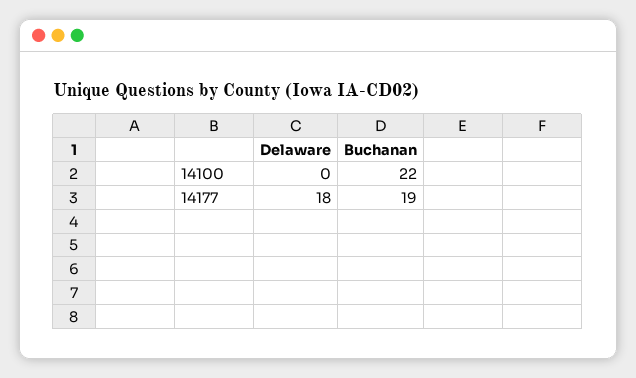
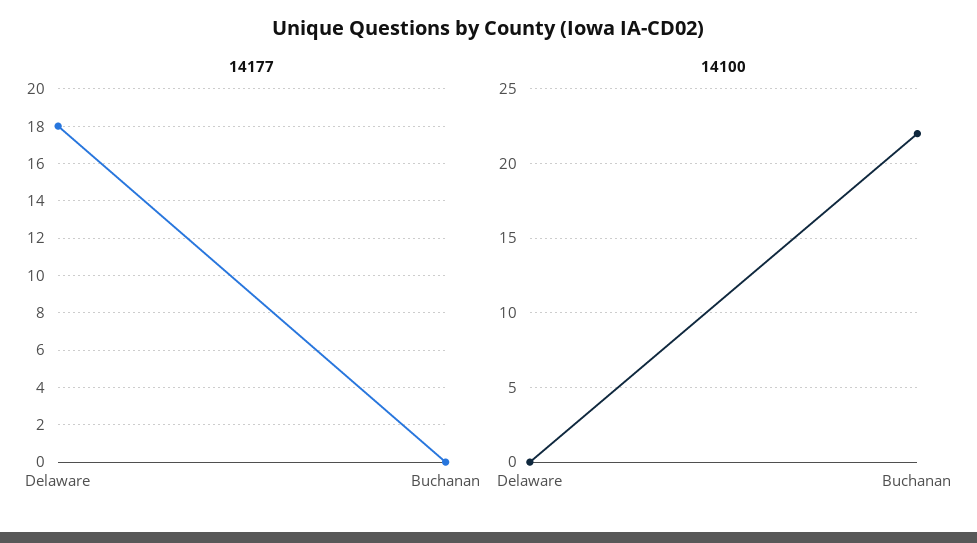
14177, Buchanan: 19 -> 0

